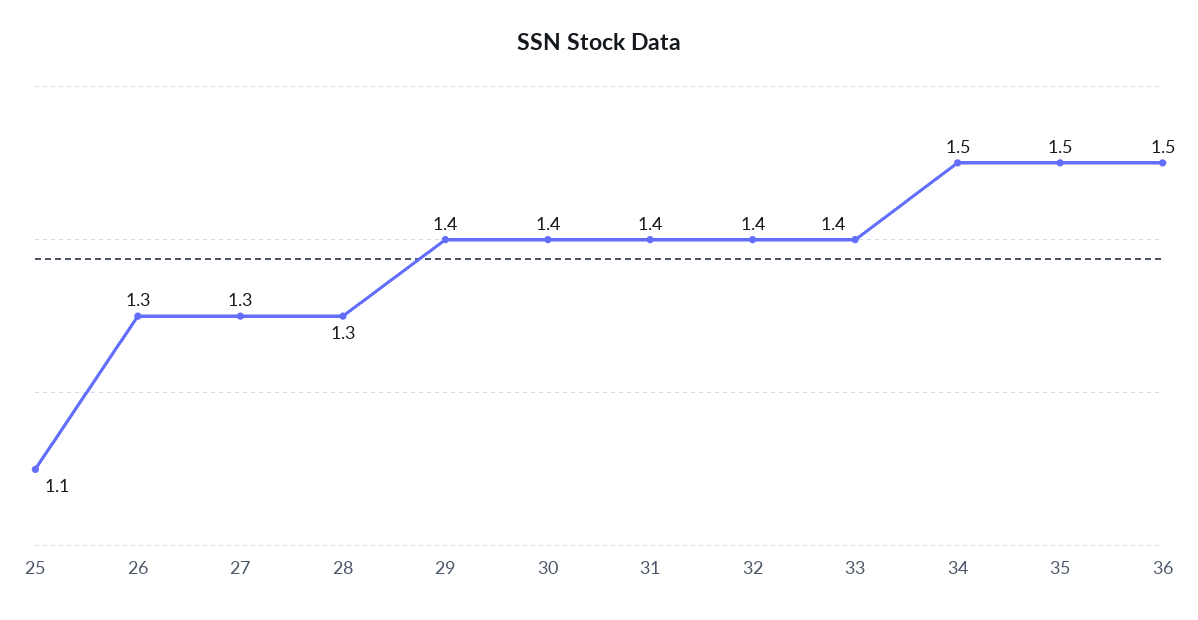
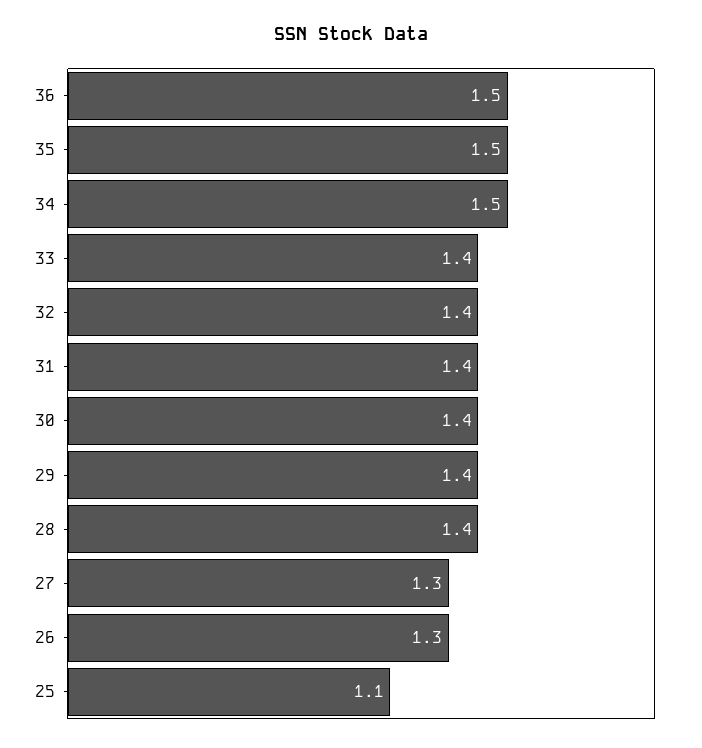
28: 1.3 -> 1.4

